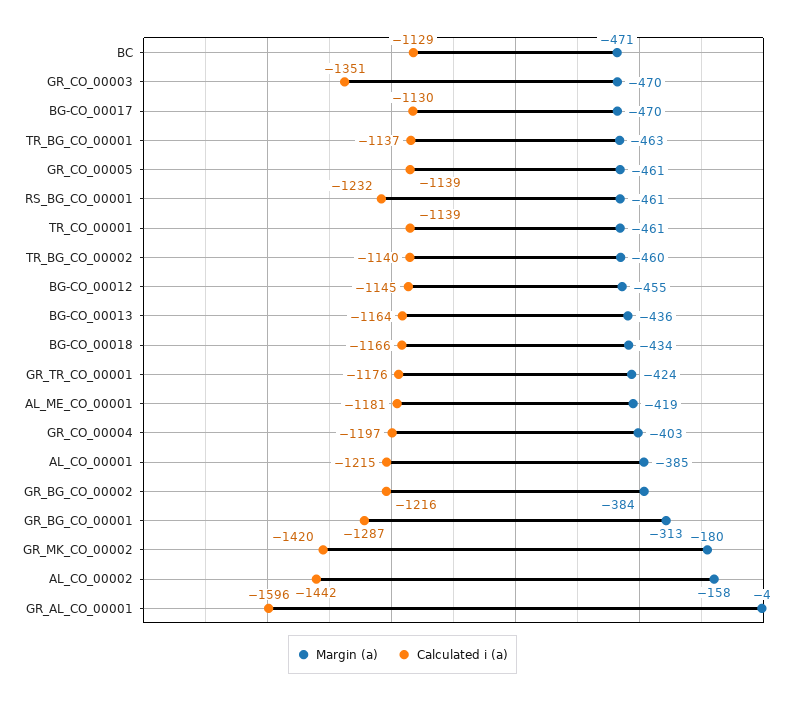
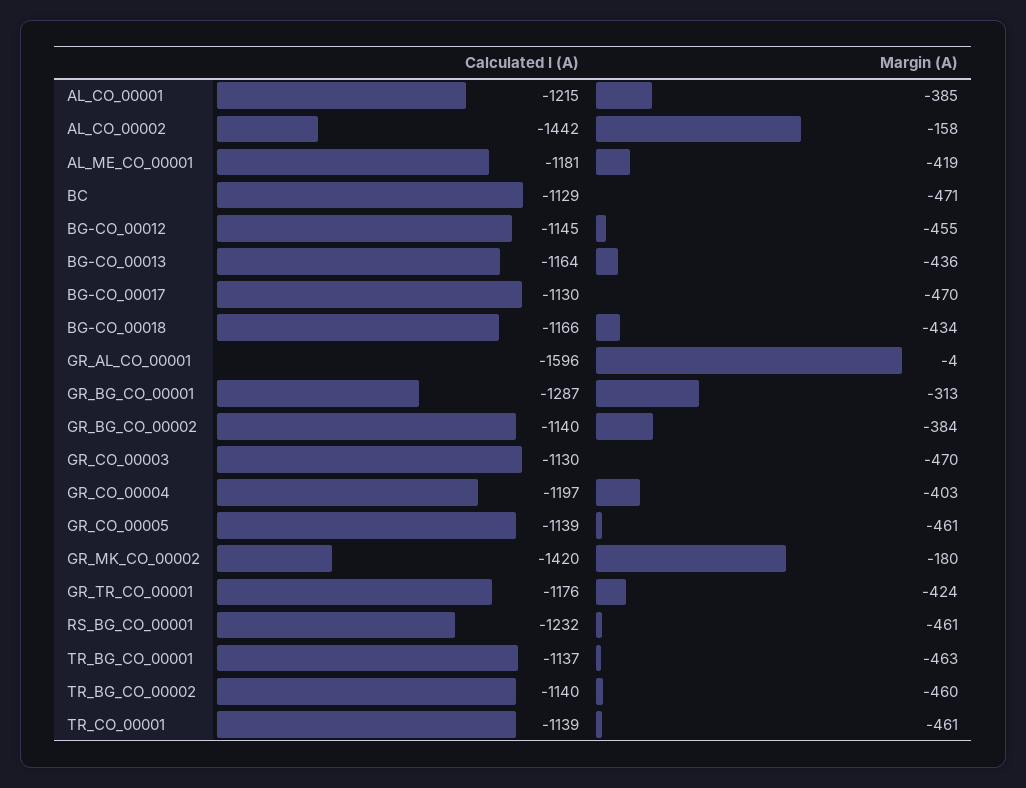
Calculated i (a), GR_CO_00003: -1351 -> -1130
Calculated i (a), GR_BG_CO_00002: -1216 -> -1140

